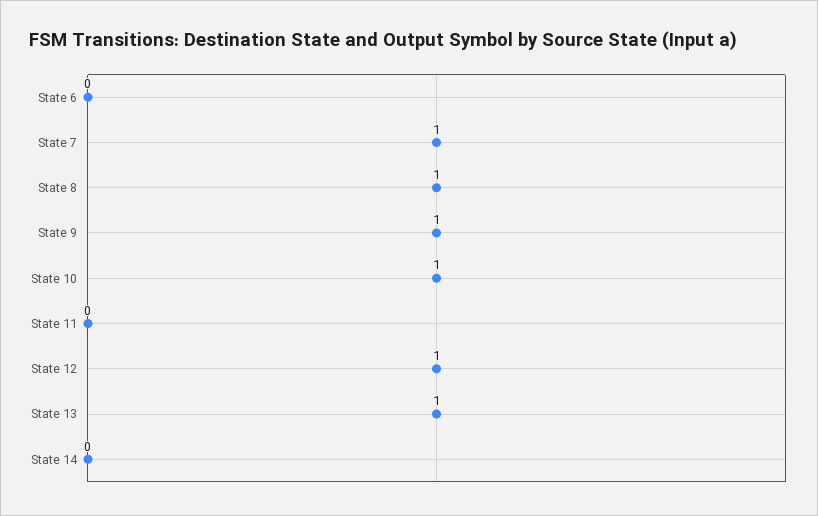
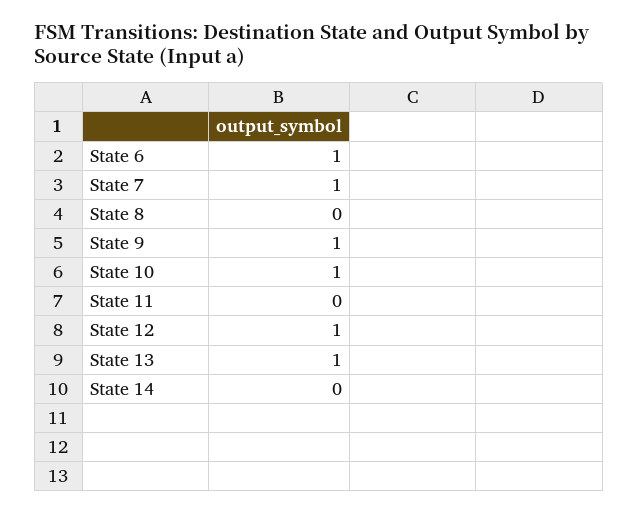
State 6: 0 -> 1
State 8: 1 -> 0

